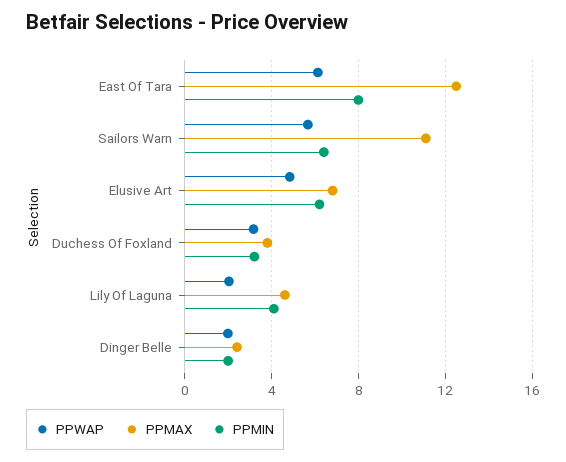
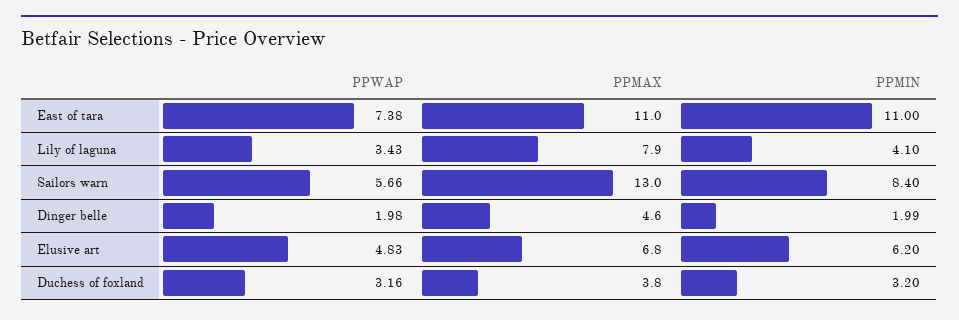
PPWAP, East Of Tara: 6 -> 7.38
PPMAX, East Of Tara: 12.5 -> 11
PPMIN, East Of Tara: 8 -> 11
PPMAX, Sailors Warn: 11 -> 13
PPMIN, Sailors Warn: 6.5 -> 8.4
PPWAP, Lily Of Laguna: 2 -> 3.43
PPMAX, Lily Of Laguna: 4.5 -> 7.9
PPMAX, Dinger Belle: 2.5 -> 4.6

